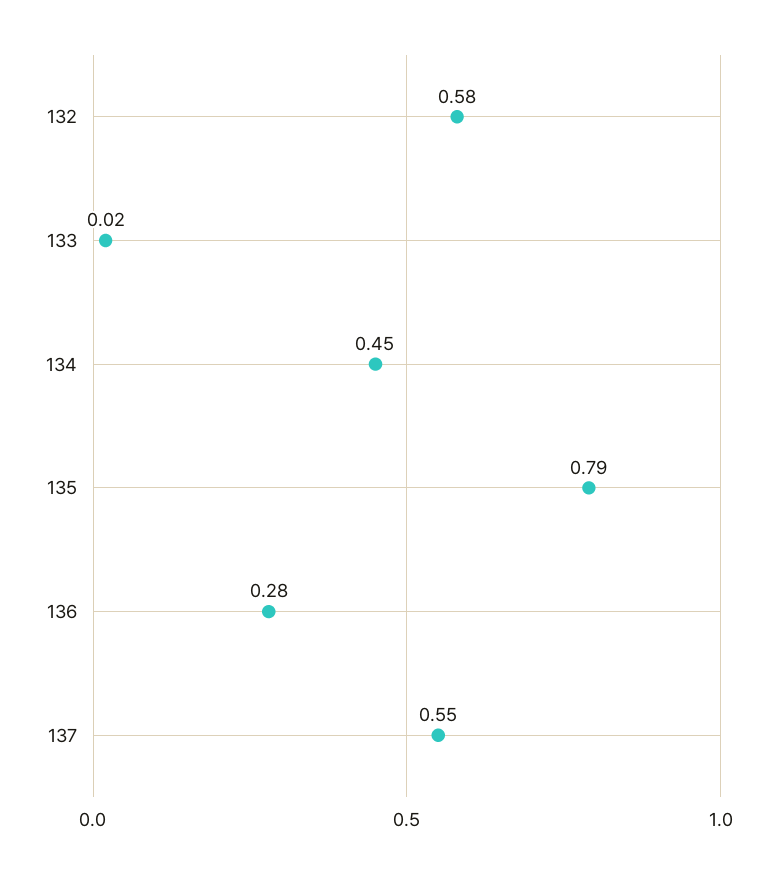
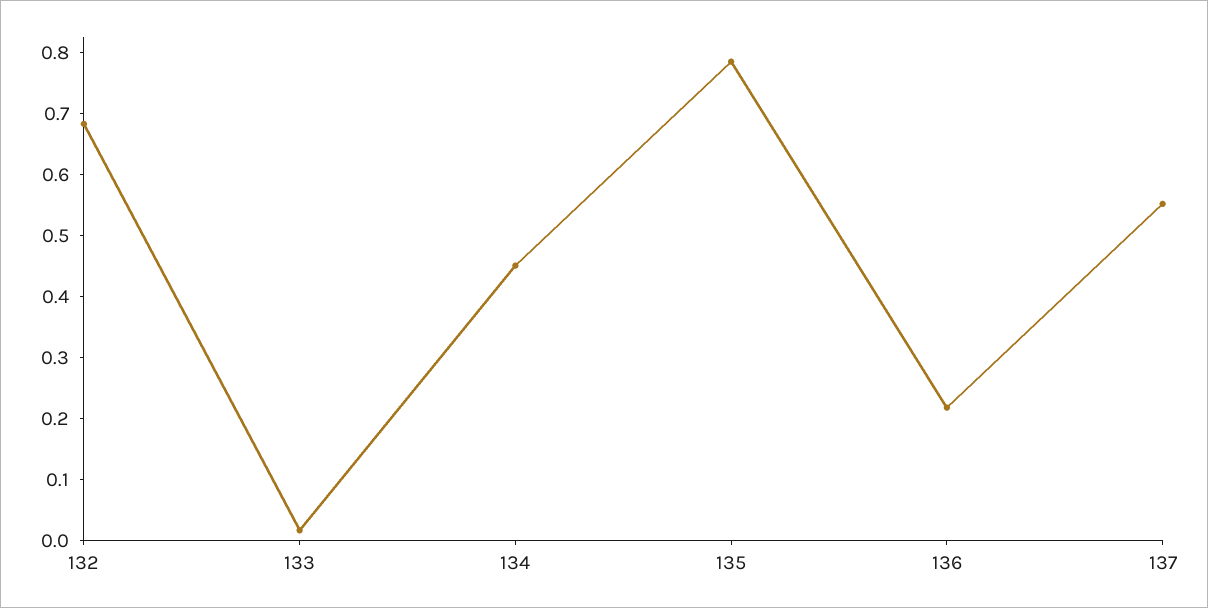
132: 0.58 -> 0.68
136: 0.28 -> 0.22

